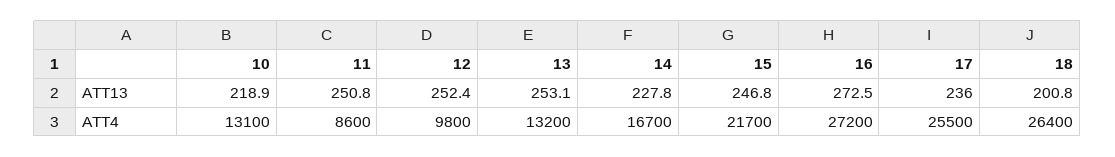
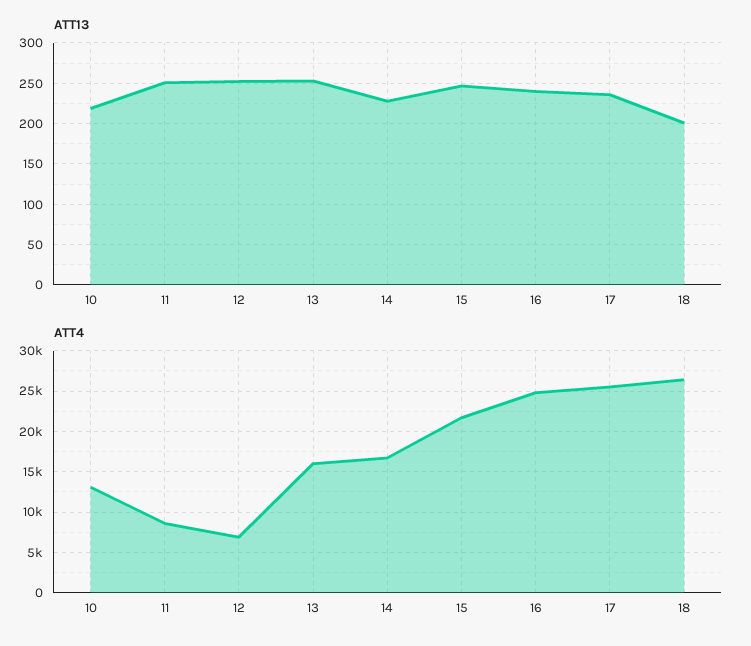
ATT13, 16: 272.5 -> 240
ATT4, 12: 9800 -> 7000
ATT4, 13: 13200 -> 16000
ATT4, 16: 27200 -> 25000

